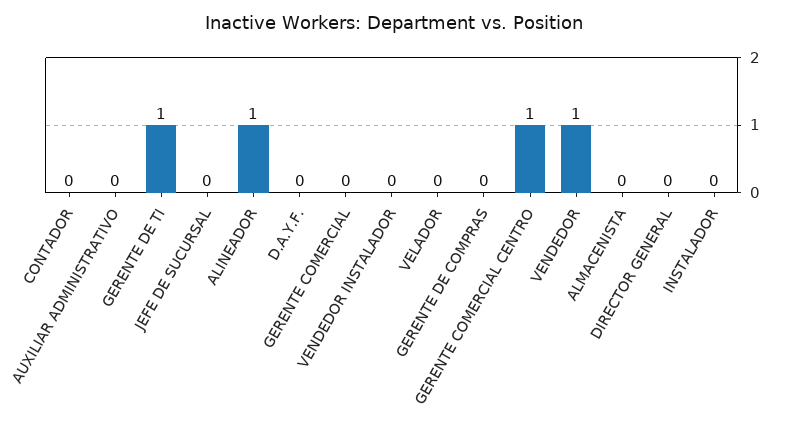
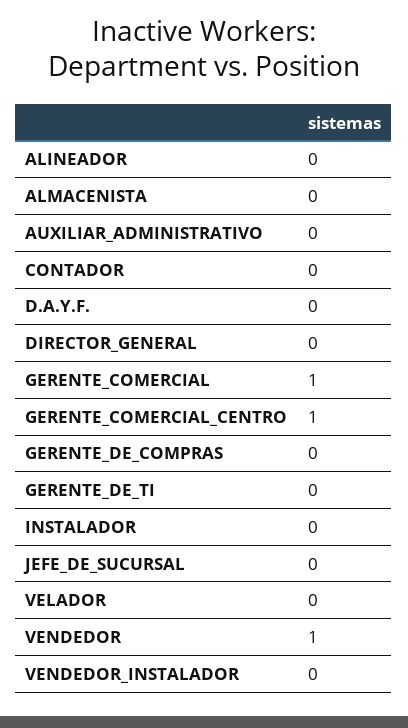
GERENTE DE TI: 1 -> 0
ALINEADOR: 1 -> 0
GERENTE COMERCIAL: 0 -> 1

